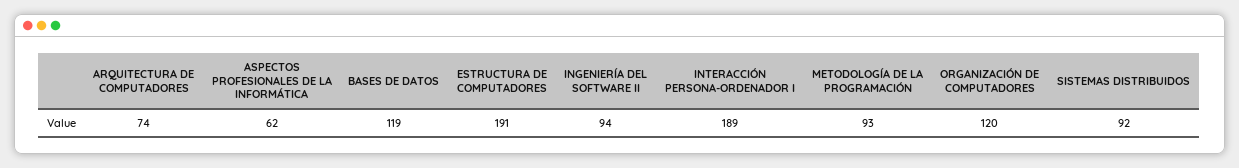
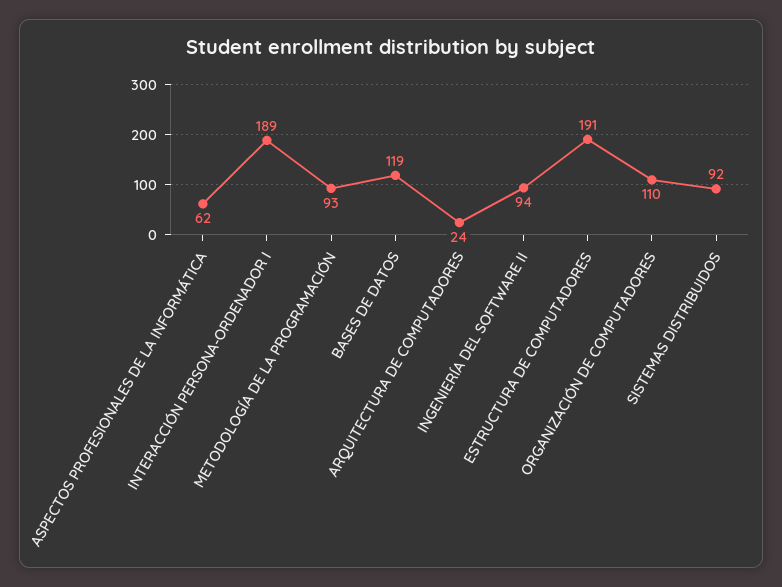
ARQUITECTURA DE COMPUTADORES: 74 -> 24
ORGANIZACIÓN DE COMPUTADORES: 120 -> 110

